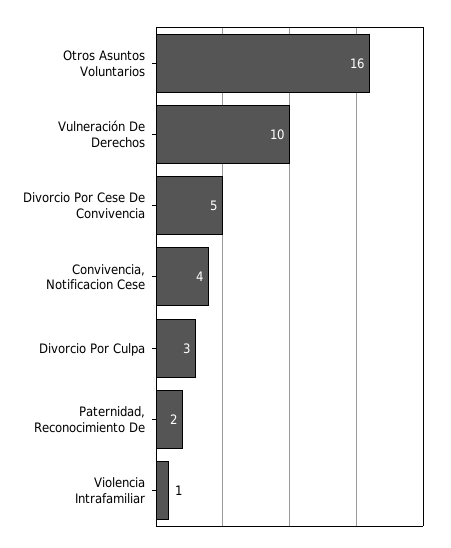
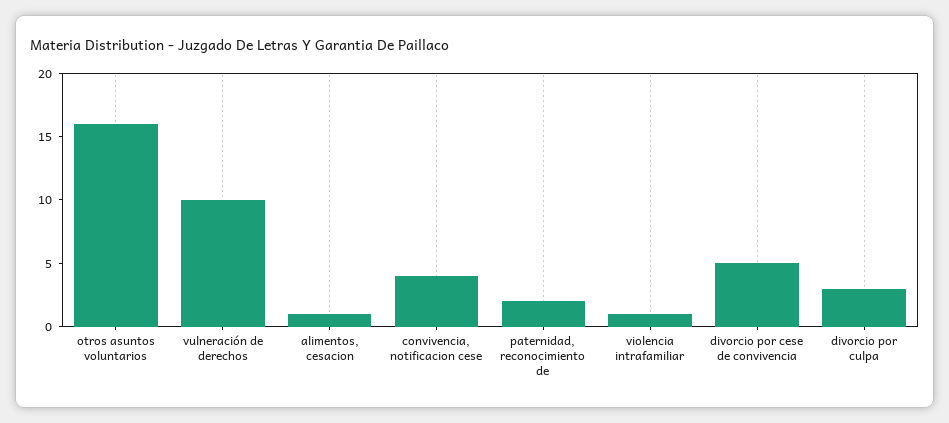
alimentos, cesacion: none -> 1

